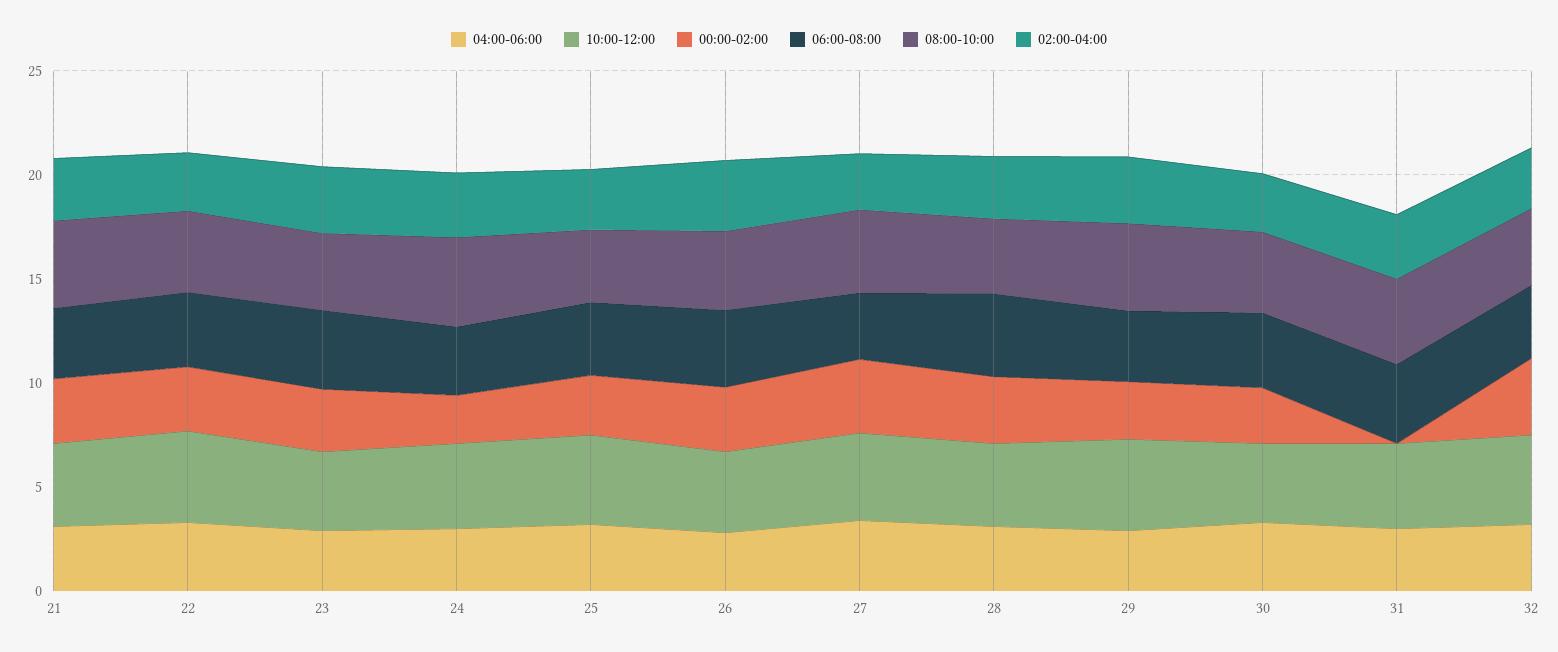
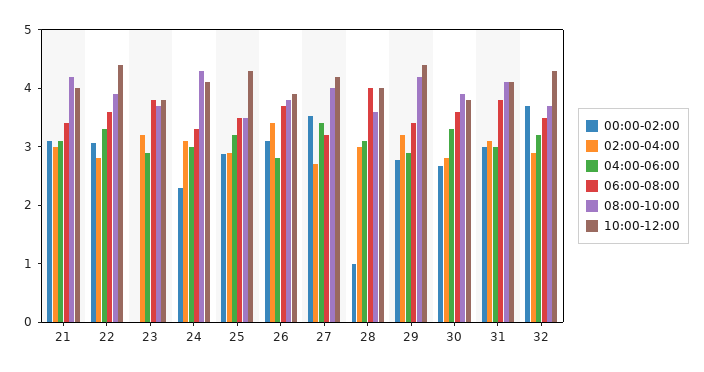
00:00-02:00, 23: 3 -> 0
00:00-02:00, 28: 3 -> 1
00:00-02:00, 31: 0 -> 3

